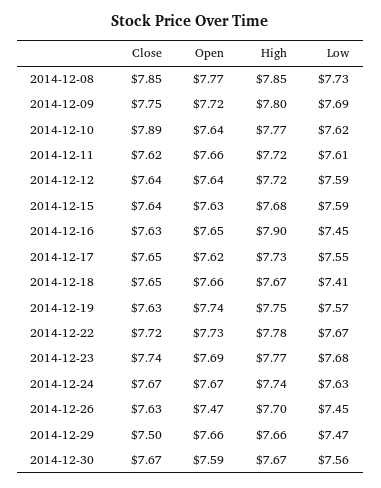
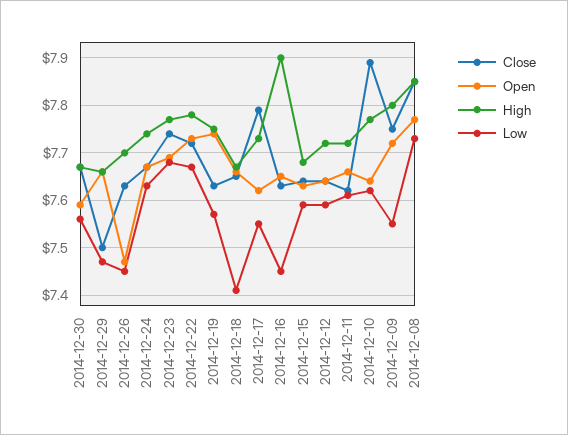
Low, 2014-12-09: 7.69 -> 7.55
Close, 2014-12-17: 7.65 -> 7.8

